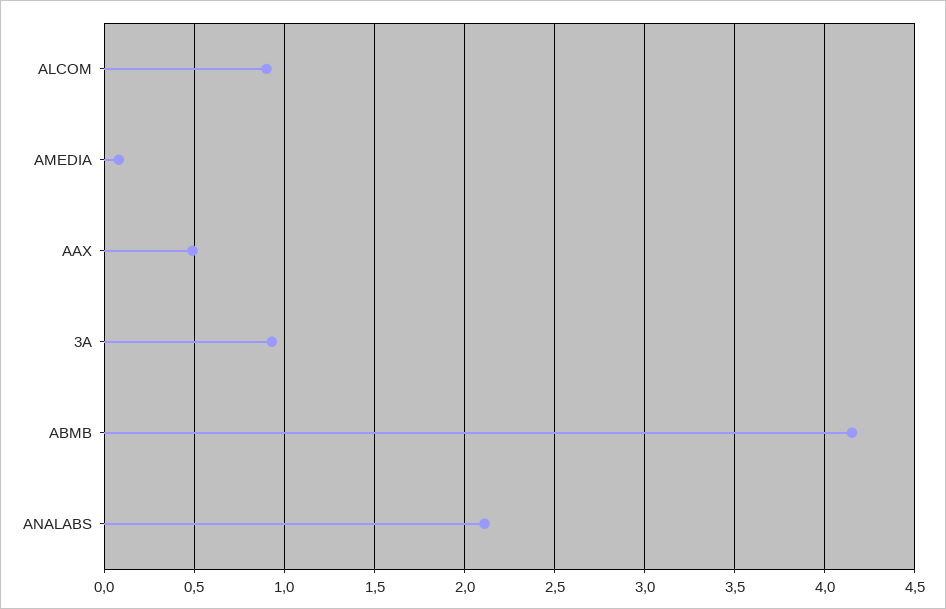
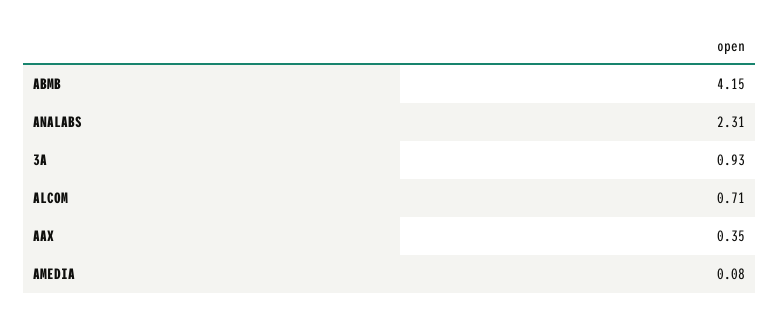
ALCOM: 0.9 -> 0.71
AAX: 0.5 -> 0.35
ANALABS: 2.1 -> 2.31

